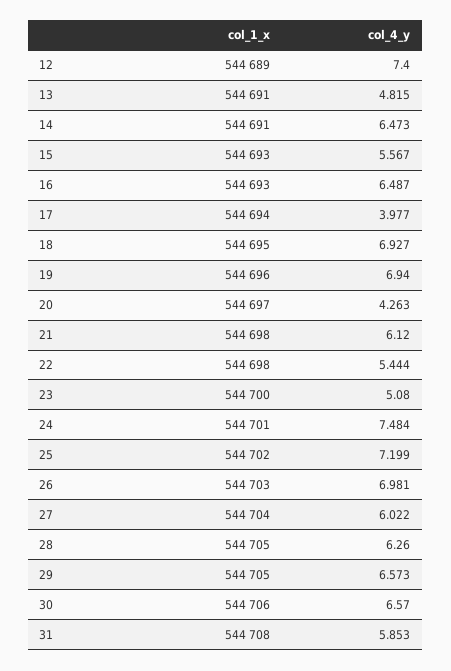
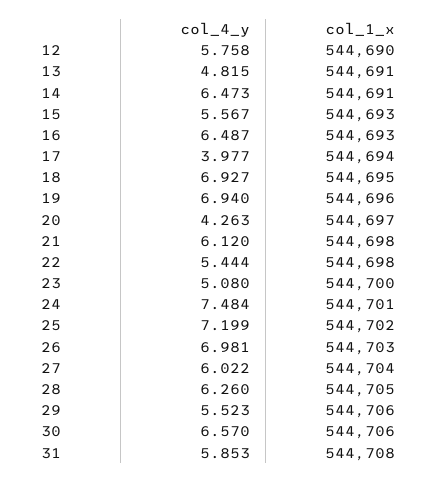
col_1_x, 12: 544689 -> 544690
col_4_y, 12: 7.4 -> 5.758
col_1_x, 29: 544705 -> 544706
col_4_y, 29: 6.573 -> 5.523

